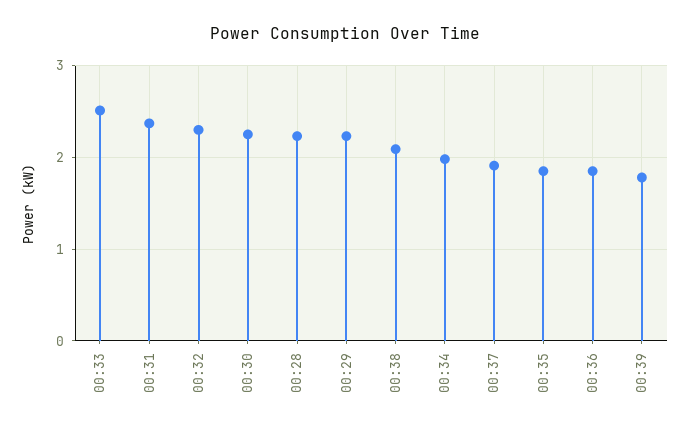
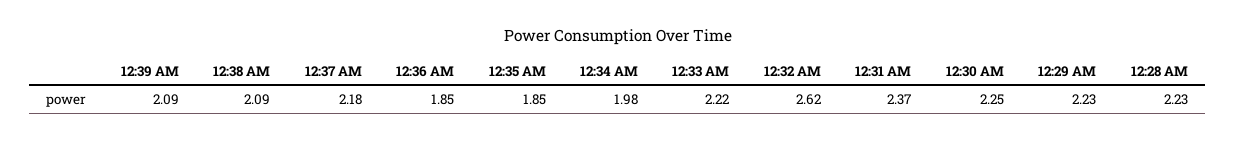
00:33: 2.5 -> 2.22
00:32: 2.3 -> 2.62
00:37: 1.9 -> 2.18
00:39: 1.8 -> 2.09

